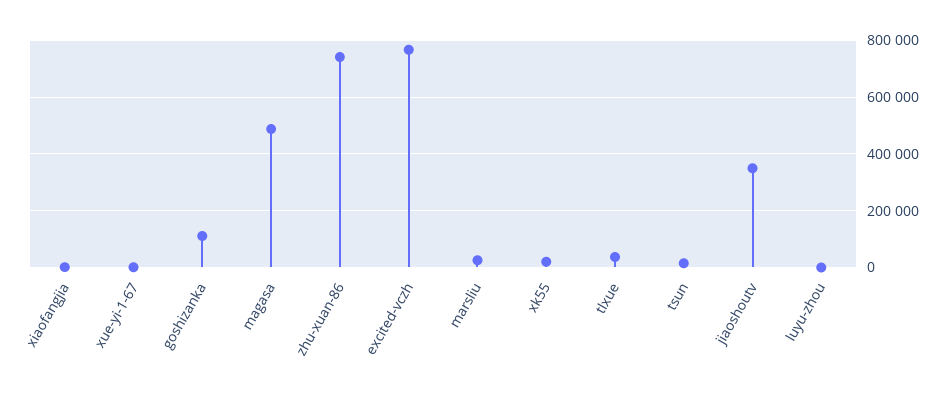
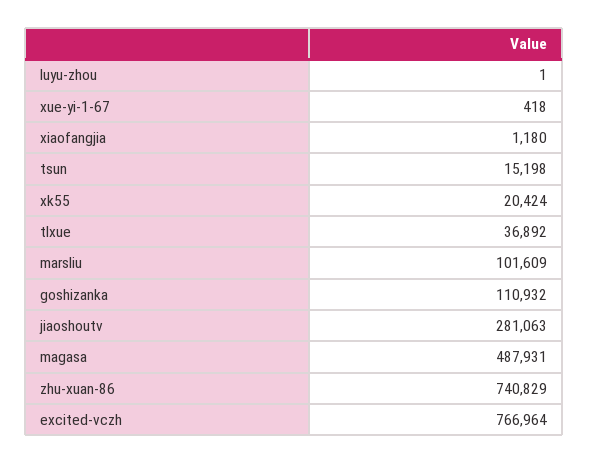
marsliu: 25000 -> 101609
jiaoshoutv: 350000 -> 281063

